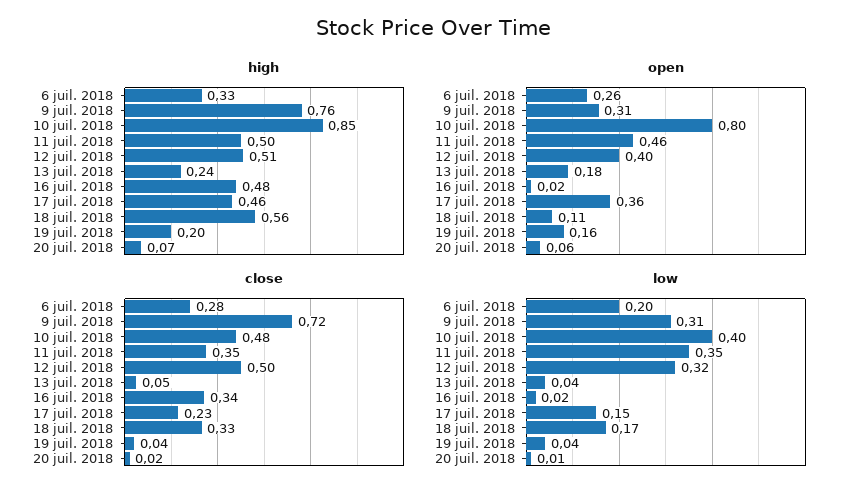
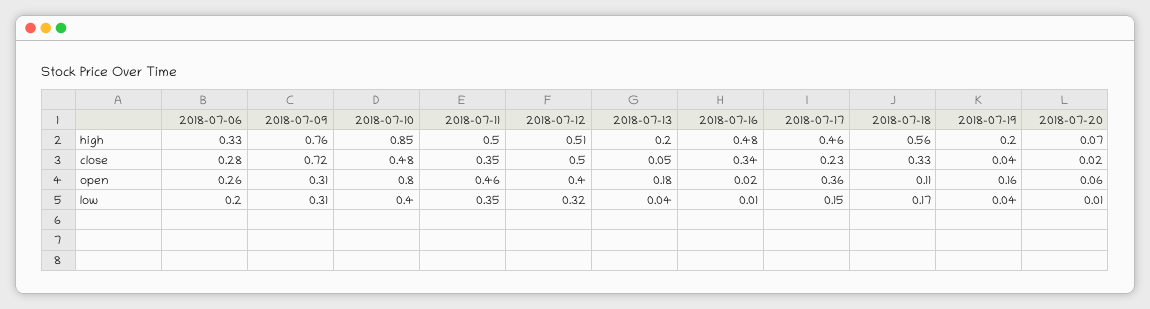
high, 13 juil. 2018: 0.24 -> 0.2
low, 16 juil. 2018: 0.02 -> 0.01

